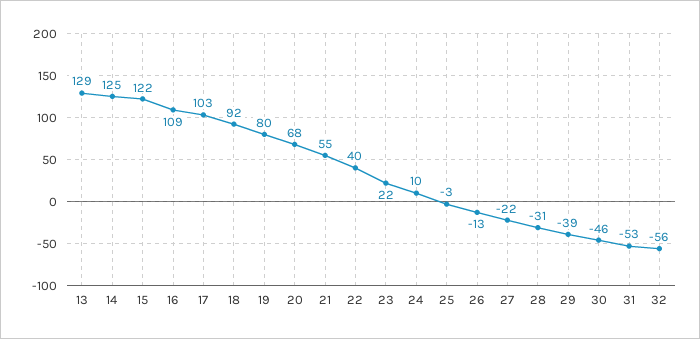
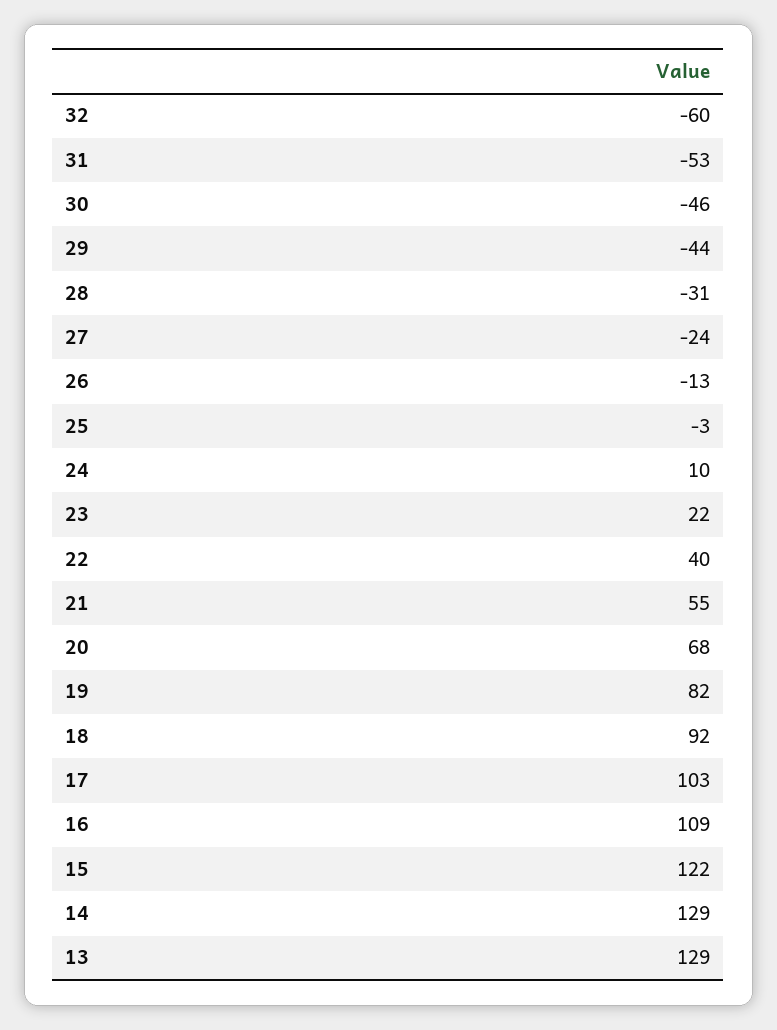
14: 125 -> 129
19: 80 -> 82
27: -22 -> -24
29: -39 -> -44
32: -56 -> -60

